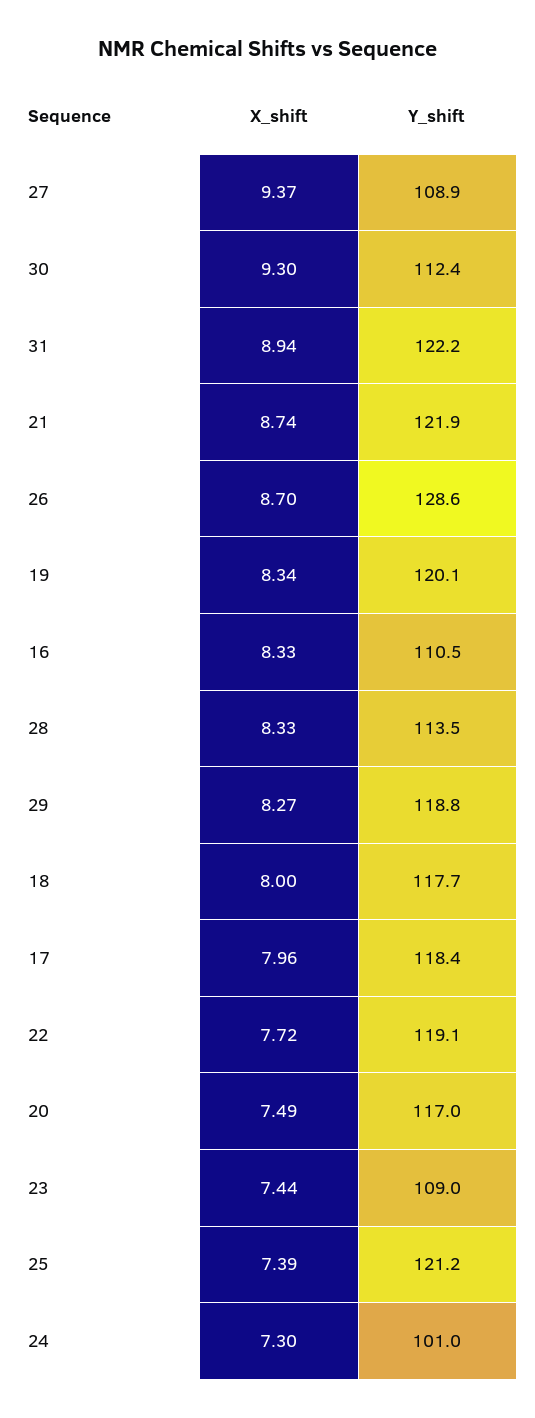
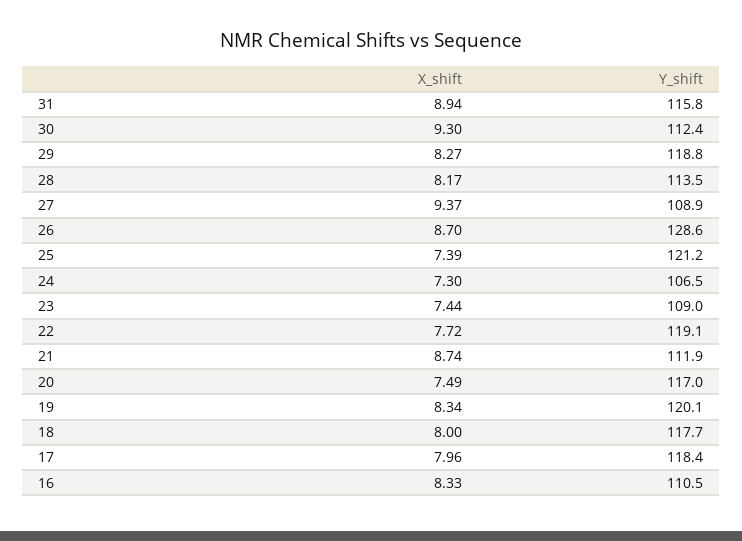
Y_shift, 31: 122.2 -> 115.8
Y_shift, 21: 121.9 -> 111.9
X_shift, 28: 8.33 -> 8.17
Y_shift, 24: 101 -> 106.5

